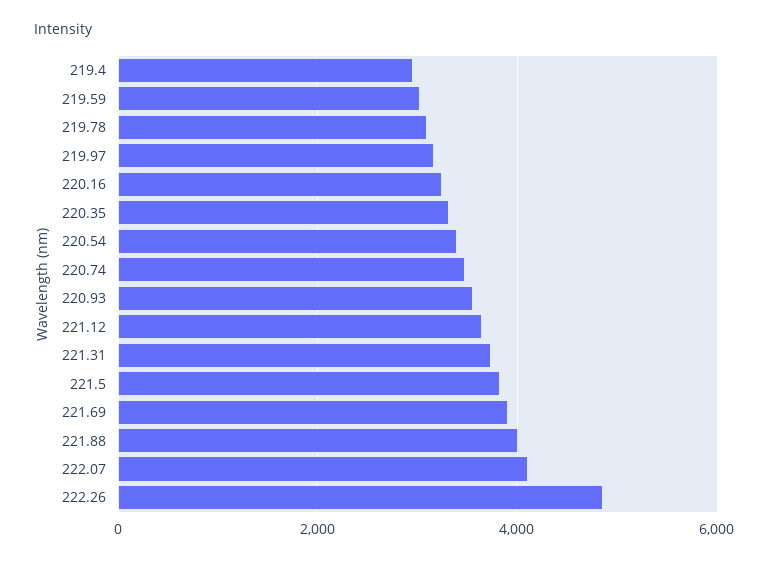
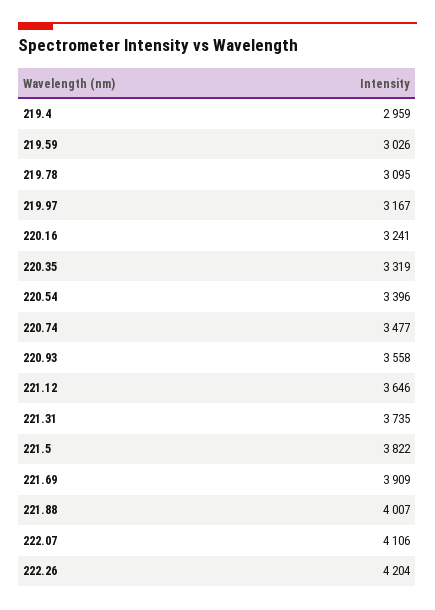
222.26: 4800 -> 4204

